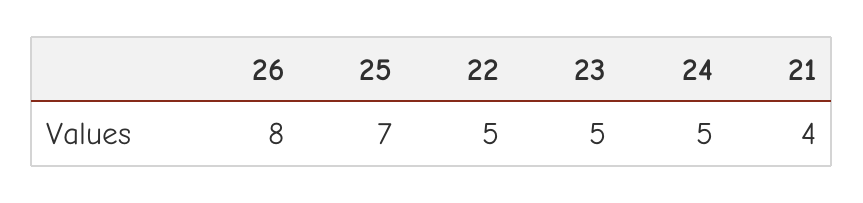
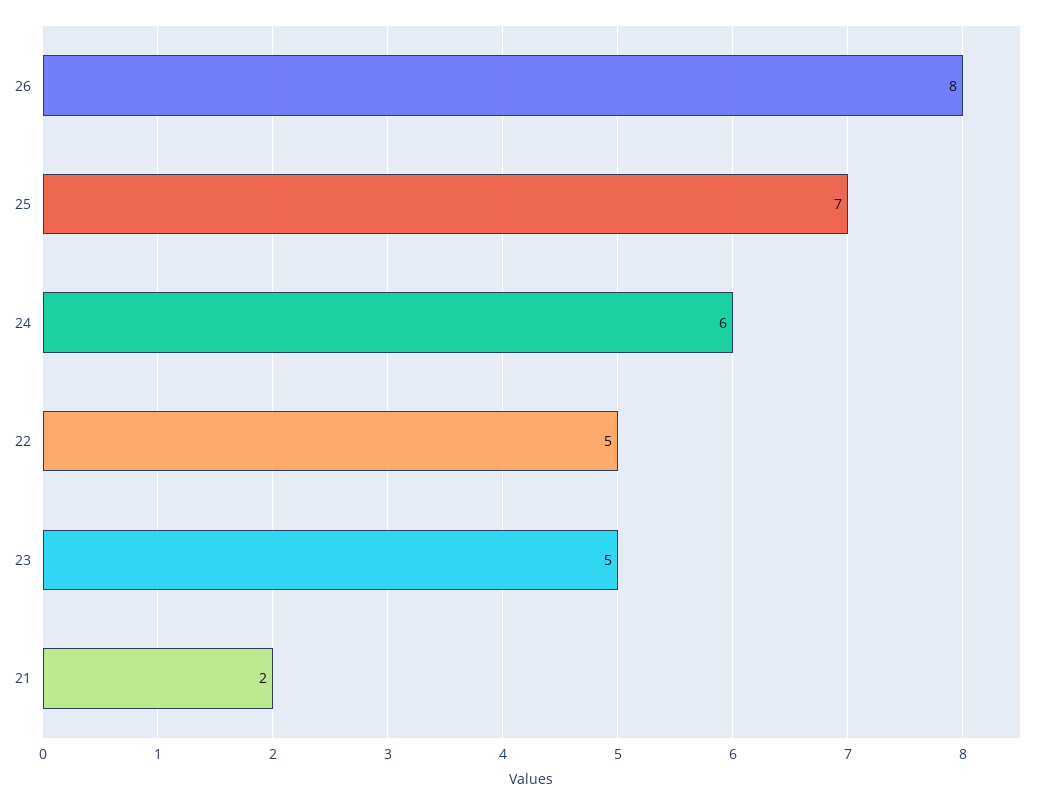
24: 5 -> 6
21: 4 -> 2

